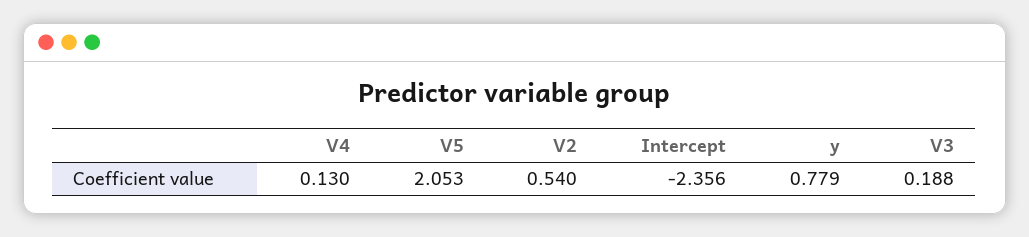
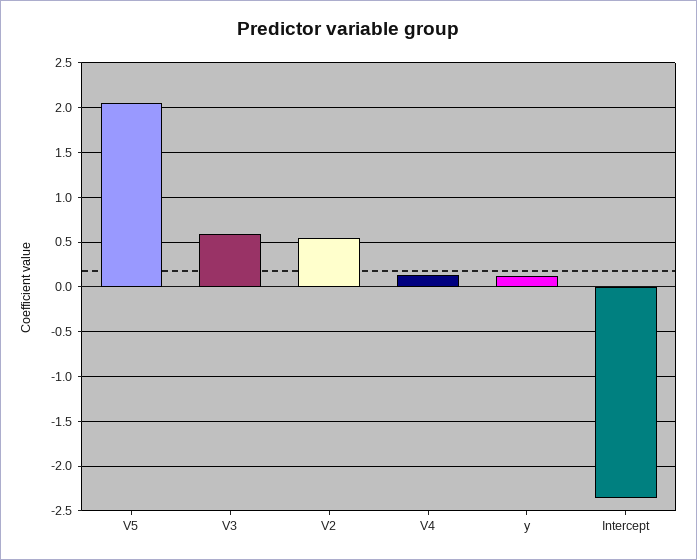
y: 0.779 -> 0.1
V3: 0.188 -> 0.6

